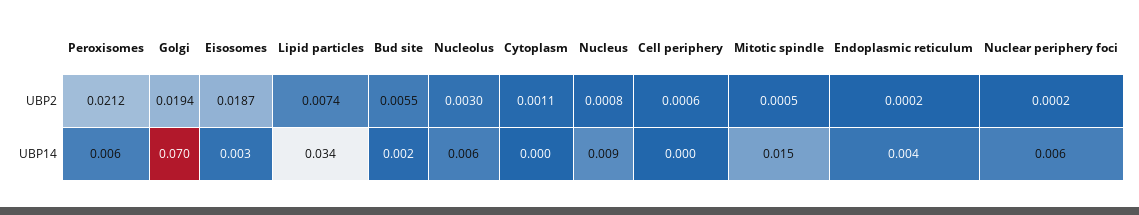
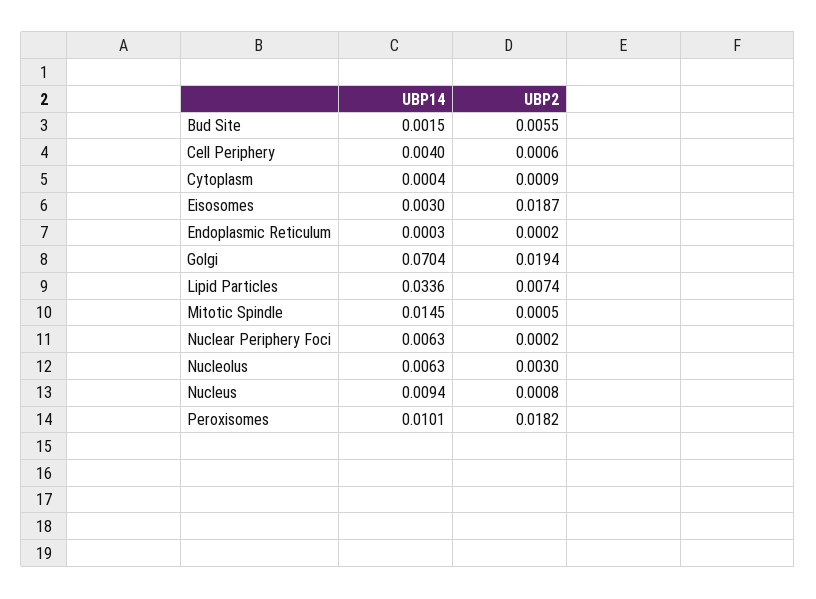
Peroxisomes, UBP2: 0.0212 -> 0.0182
Cytoplasm, UBP2: 0.0011 -> 0.0009
Peroxisomes, UBP14: 0.006 -> 0.0101
Cell periphery, UBP14: 0 -> 0.004
Endoplasmic reticulum, UBP14: 0.004 -> 0.0003

